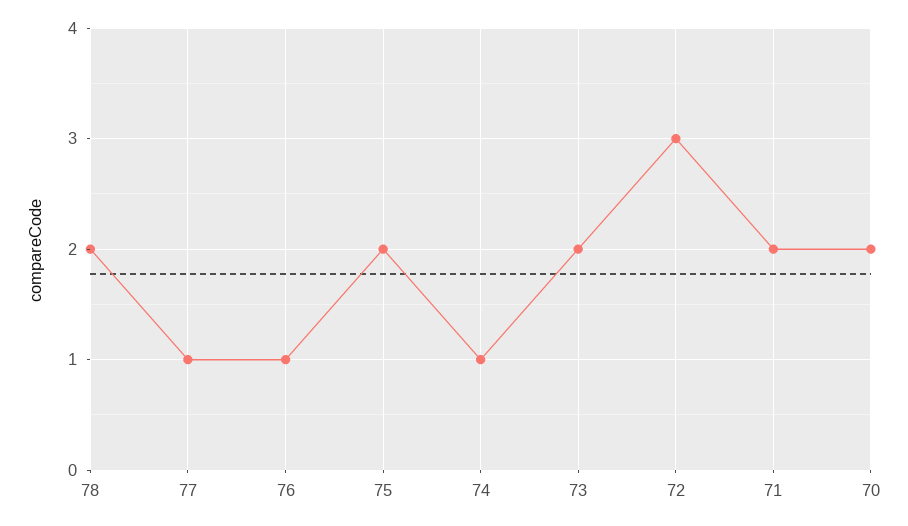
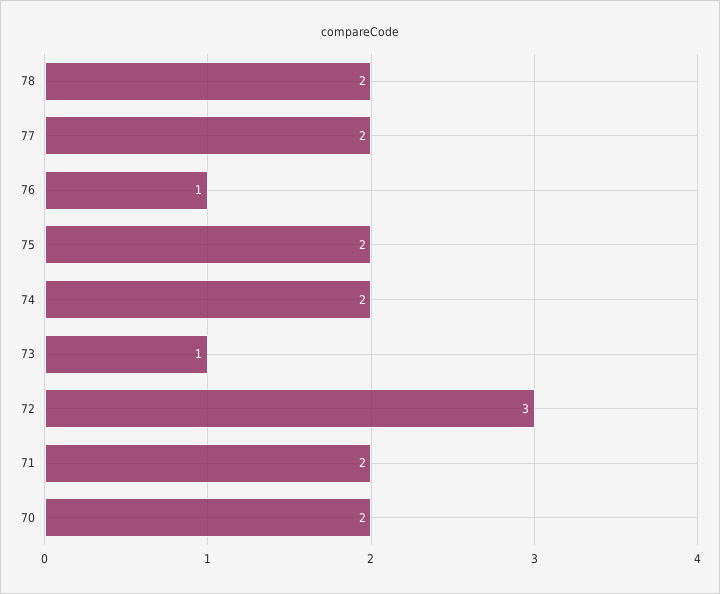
77: 1 -> 2
74: 1 -> 2
73: 2 -> 1

